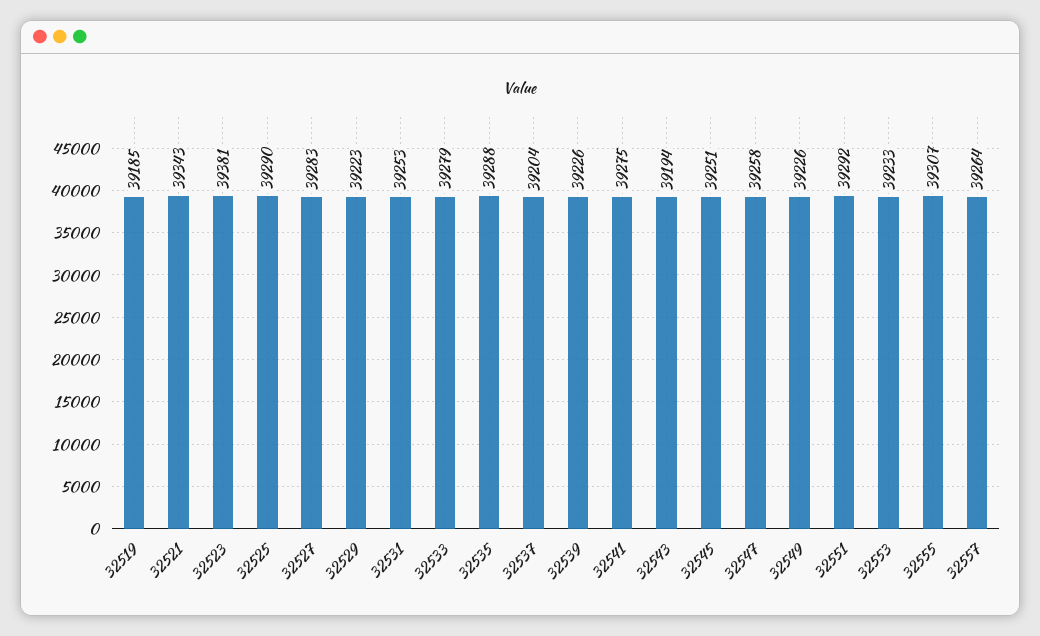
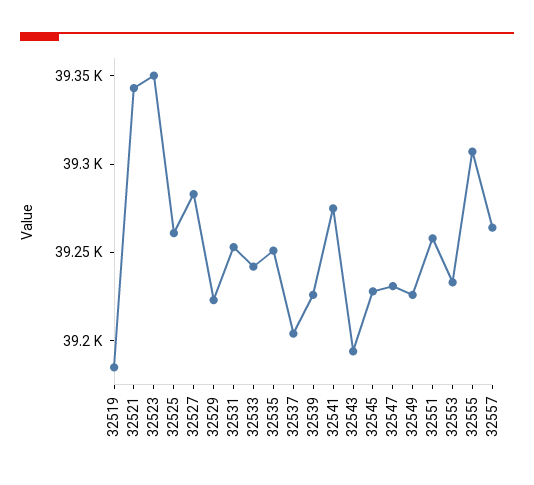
32523: 39381 -> 39350
32525: 39290 -> 39260
32533: 39279 -> 39240
32535: 39288 -> 39250
32545: 39251 -> 39230
32547: 39258 -> 39230
32551: 39292 -> 39260

